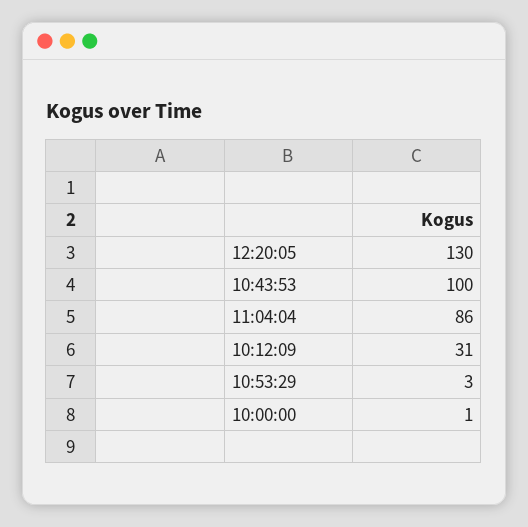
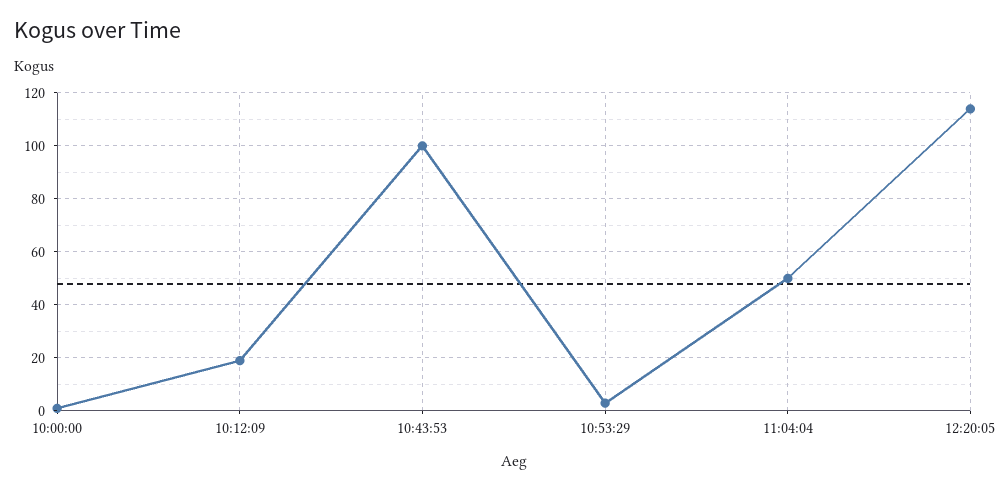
12:20:05: 130 -> 115
11:04:04: 86 -> 50
10:12:09: 31 -> 20

